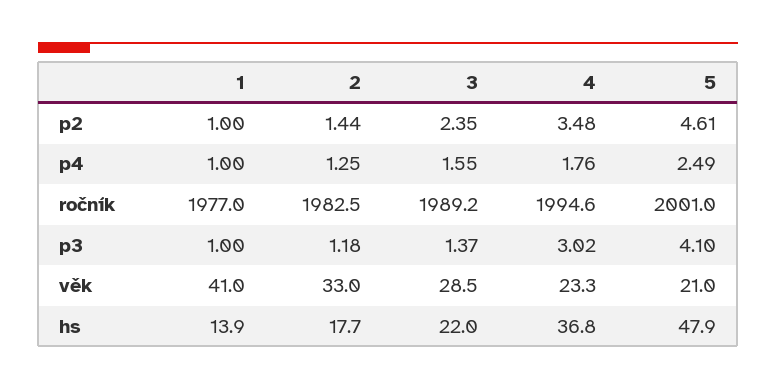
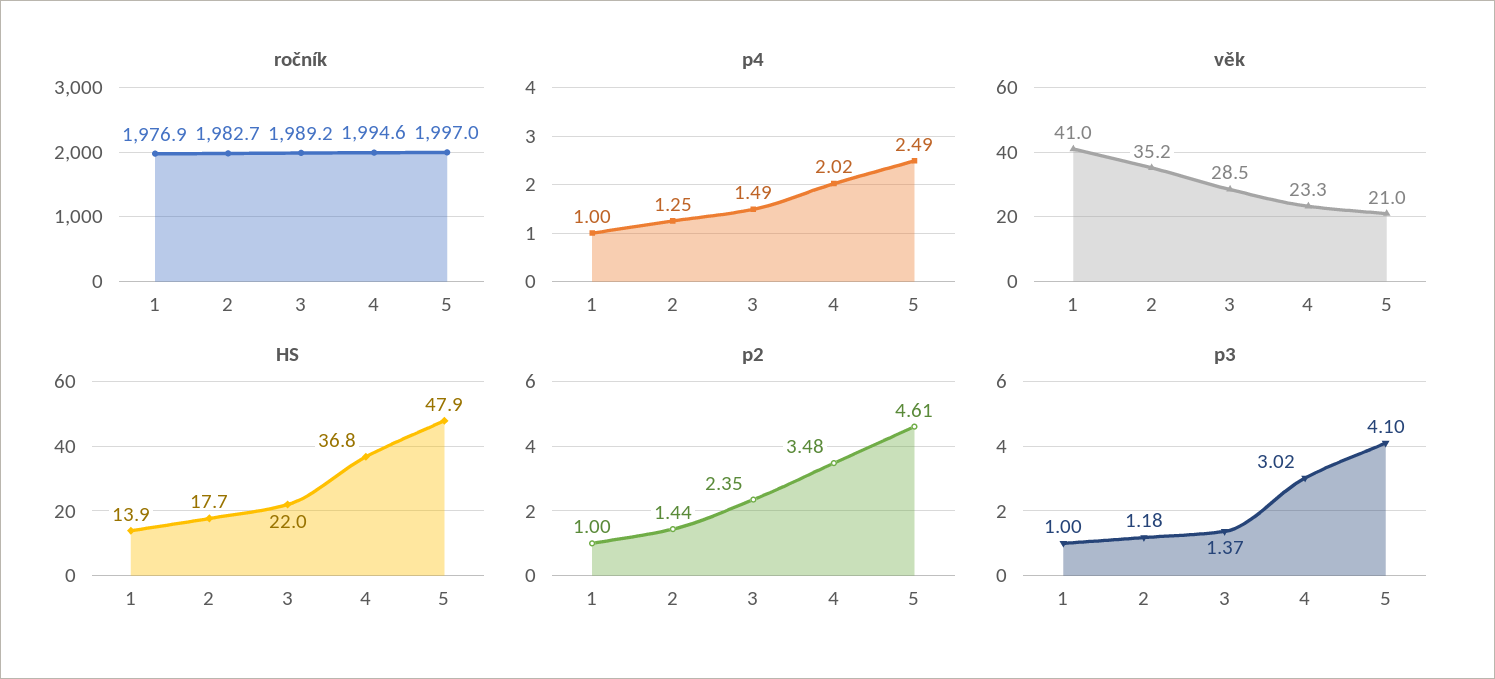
p4, 3: 1.55 -> 1.49
p4, 4: 1.76 -> 2.02
ročník, 1: 1977 -> 1976.9
ročník, 2: 1982.5 -> 1982.7
ročník, 5: 2001 -> 1997
věk, 2: 33 -> 35.2

